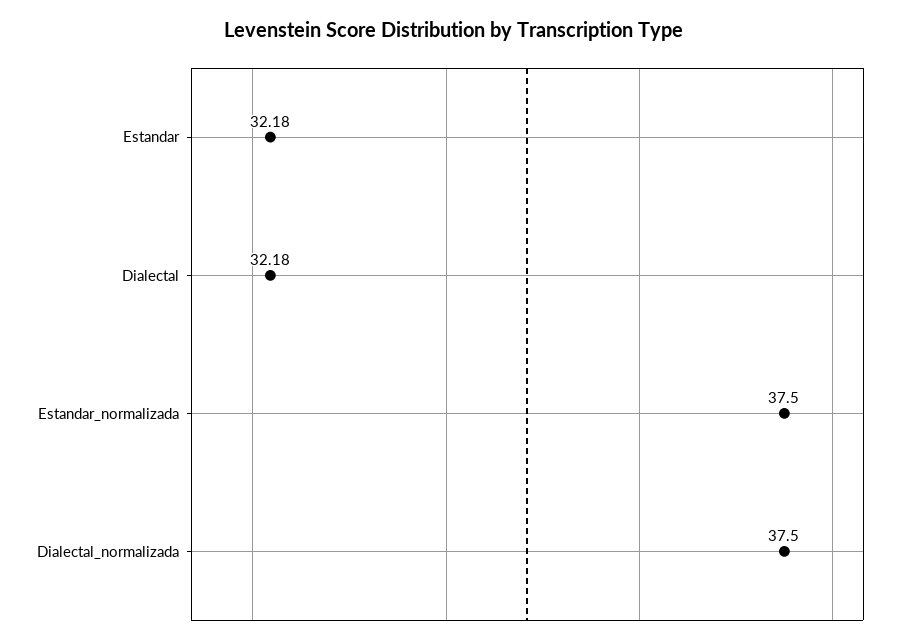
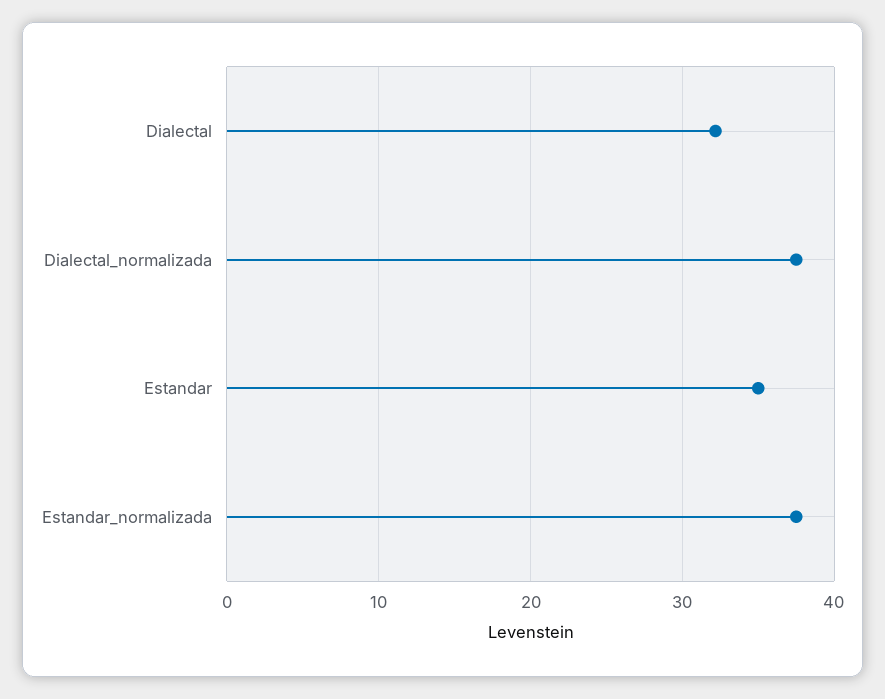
Estandar: 32.18 -> 35

